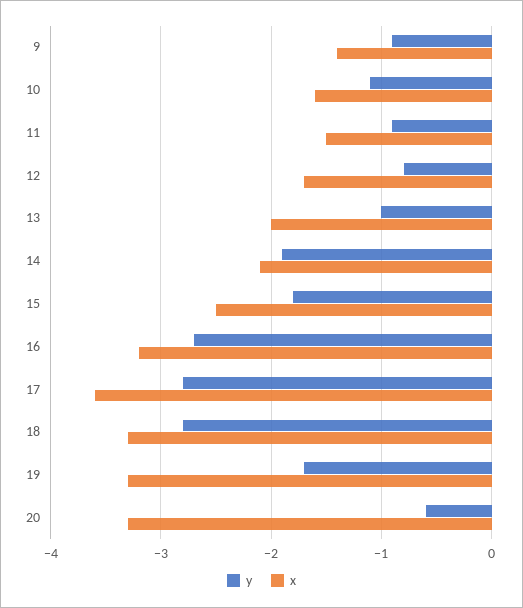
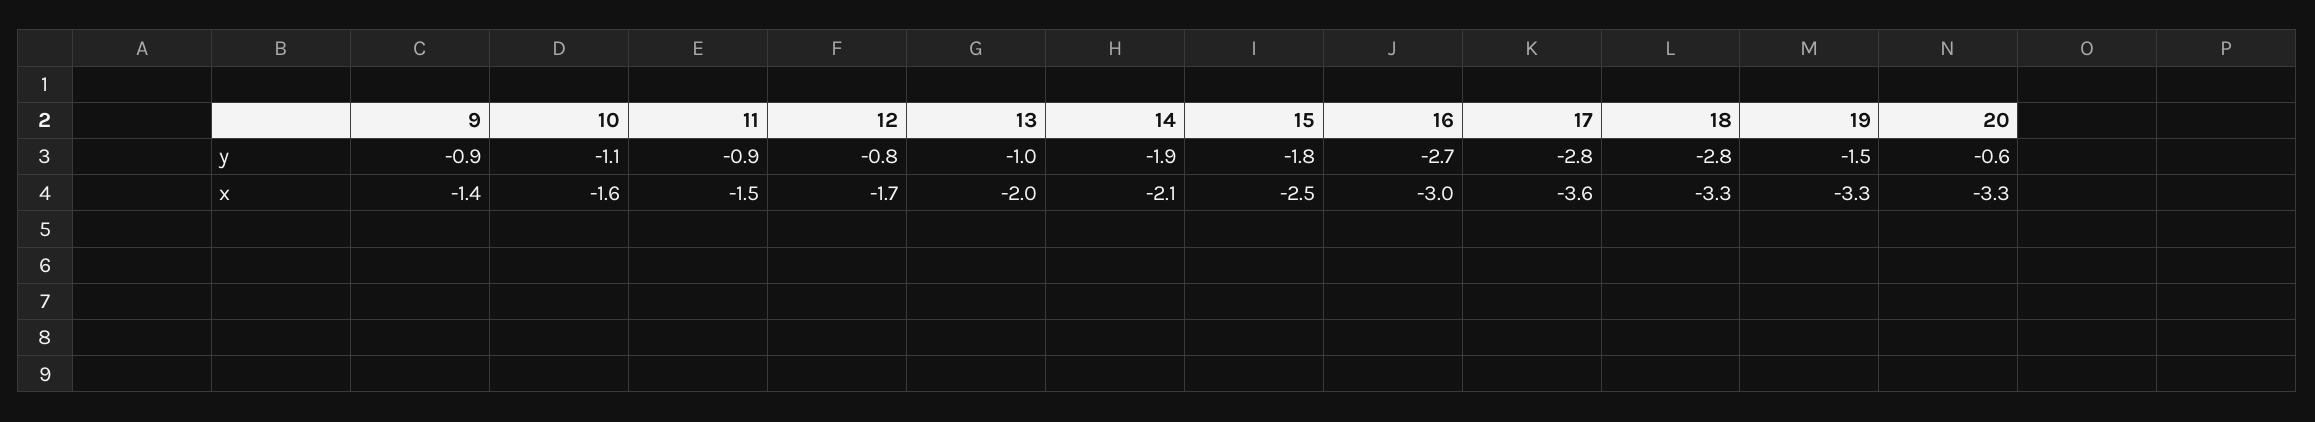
x, 16: -3.2 -> -3
y, 19: -1.7 -> -1.5

